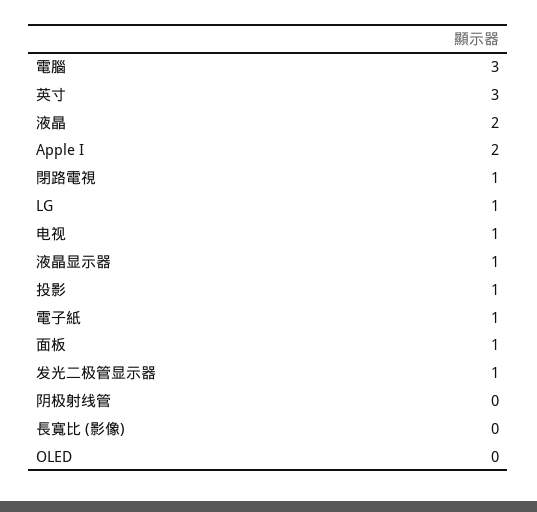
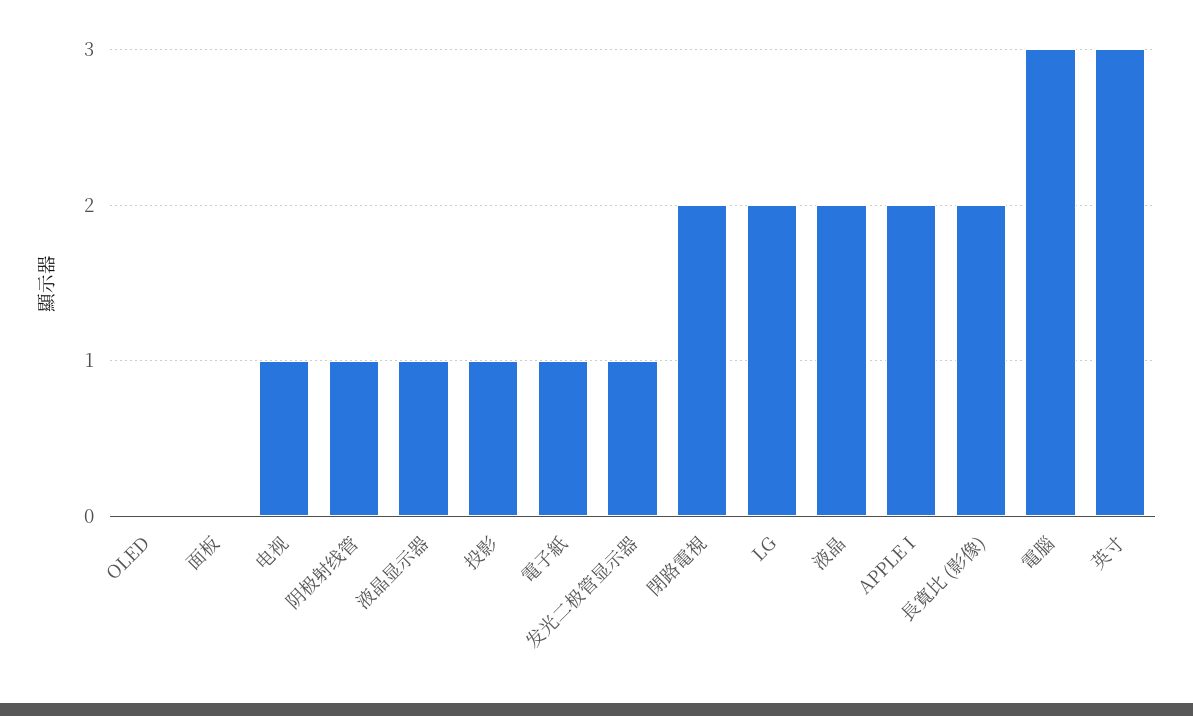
閉路電視: 1 -> 2
LG: 1 -> 2
面板: 1 -> 0
阴极射线管: 0 -> 1
長寬比 (影像): 0 -> 2

